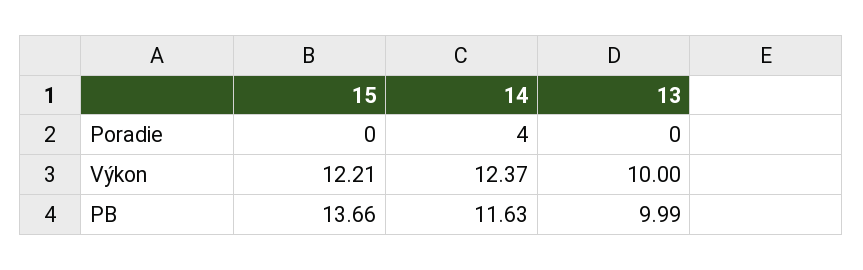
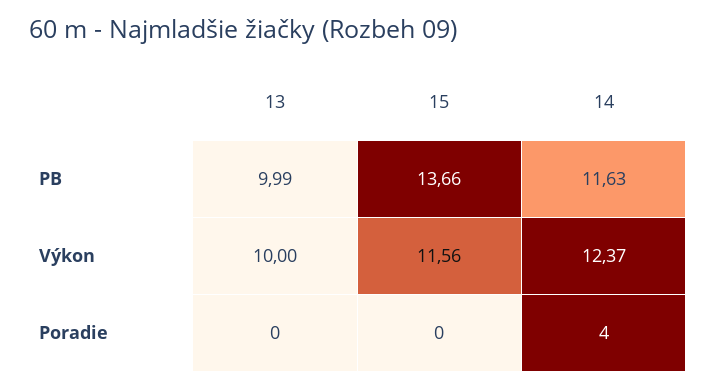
15, Výkon: 12.21 -> 11.56

